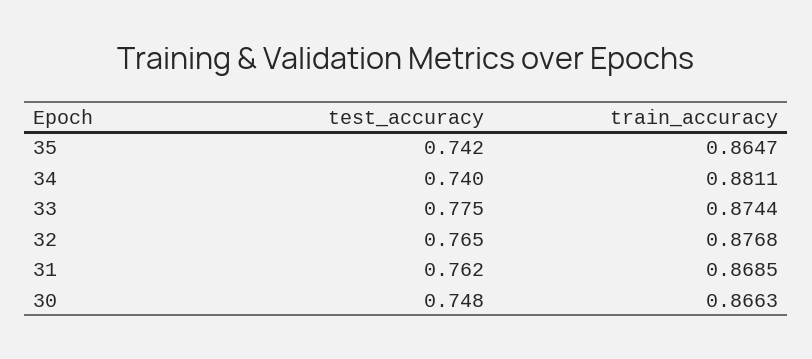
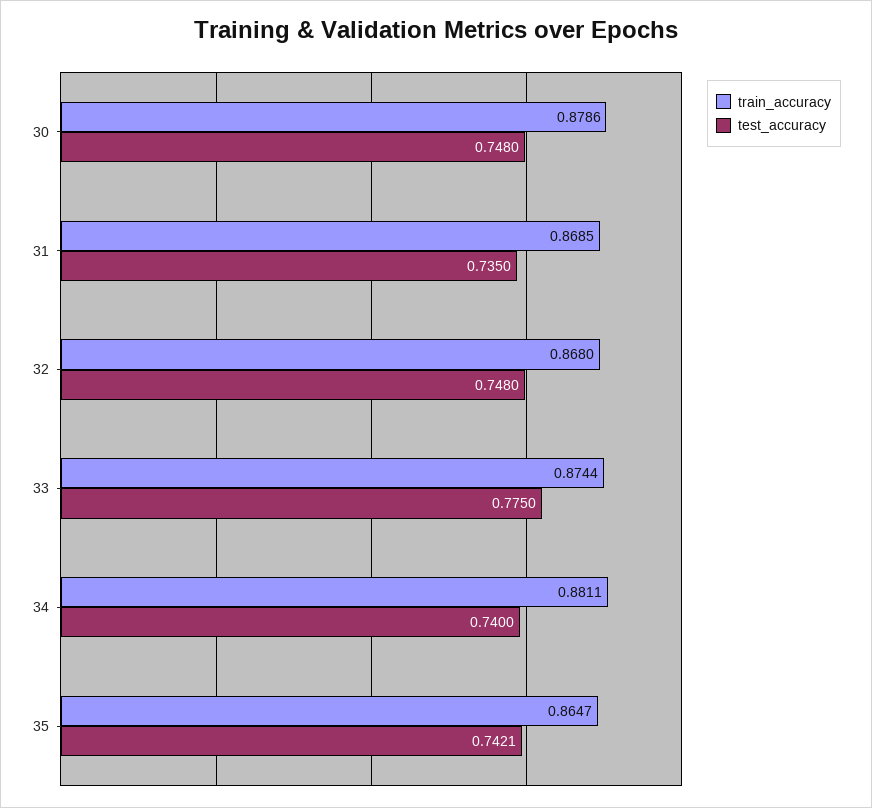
test_accuracy, 32: 0.765 -> 0.748
train_accuracy, 32: 0.8768 -> 0.868
test_accuracy, 31: 0.762 -> 0.735
train_accuracy, 30: 0.8663 -> 0.8786

